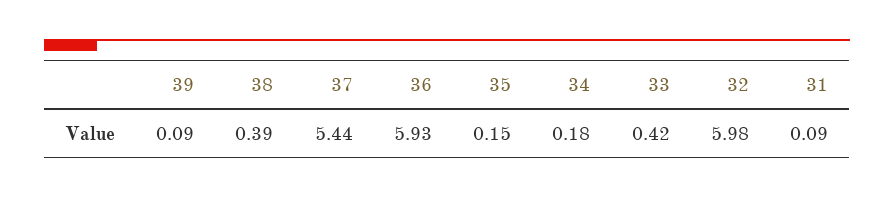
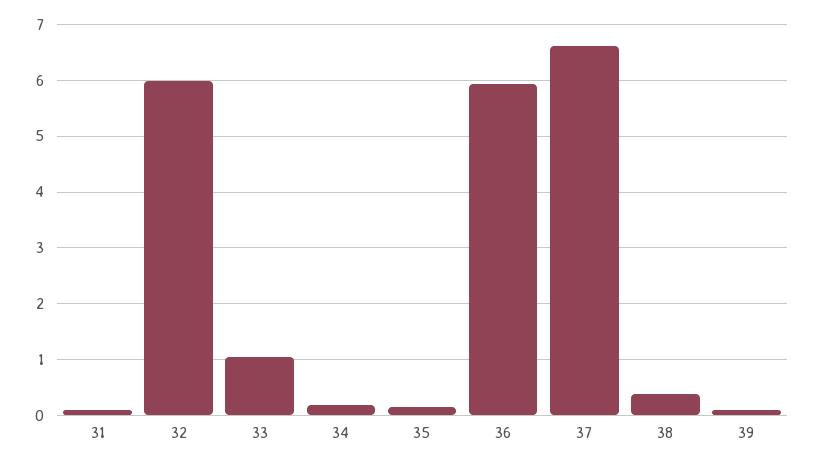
37: 5.44 -> 6.6
33: 0.42 -> 1

